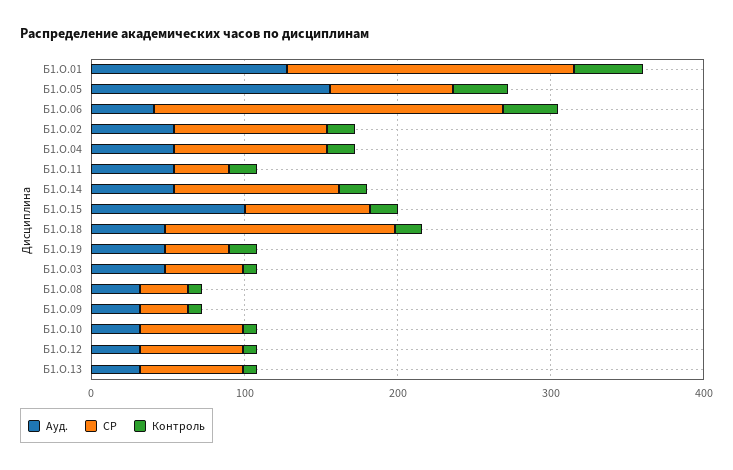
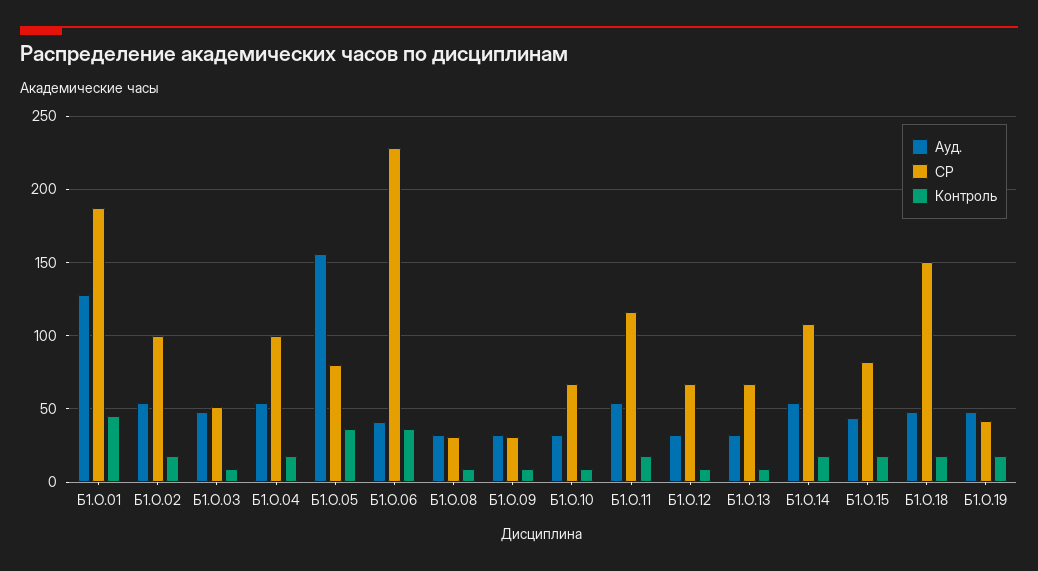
СР, Б1.О.11: 40 -> 115
Ауд., Б1.О.15: 100 -> 45

